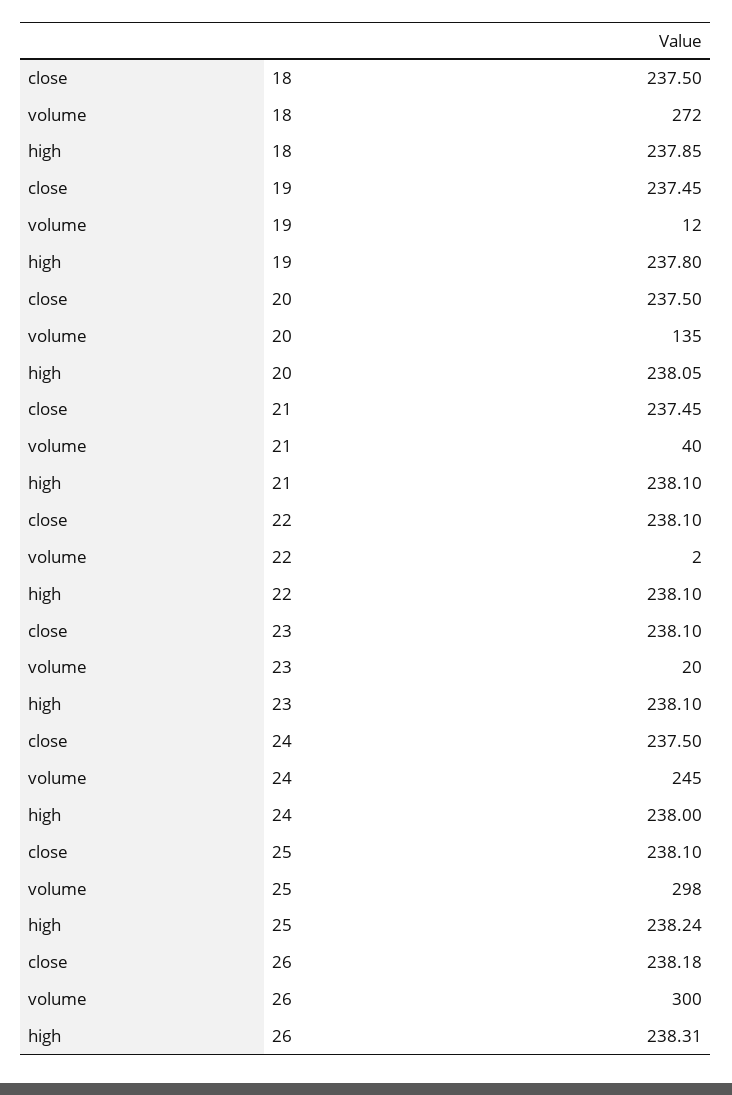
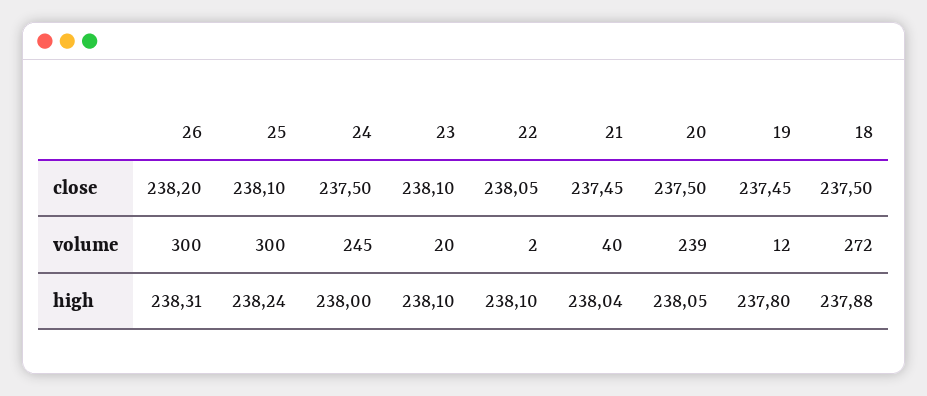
high, 18: 237.85 -> 237.88
volume, 20: 135 -> 239
high, 21: 238.1 -> 238.04
close, 22: 238.1 -> 238.05
volume, 25: 298 -> 300
close, 26: 238.18 -> 238.2

